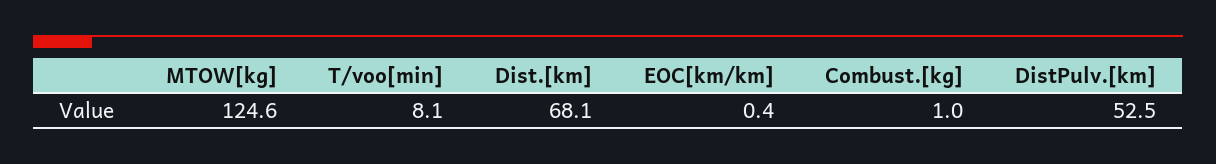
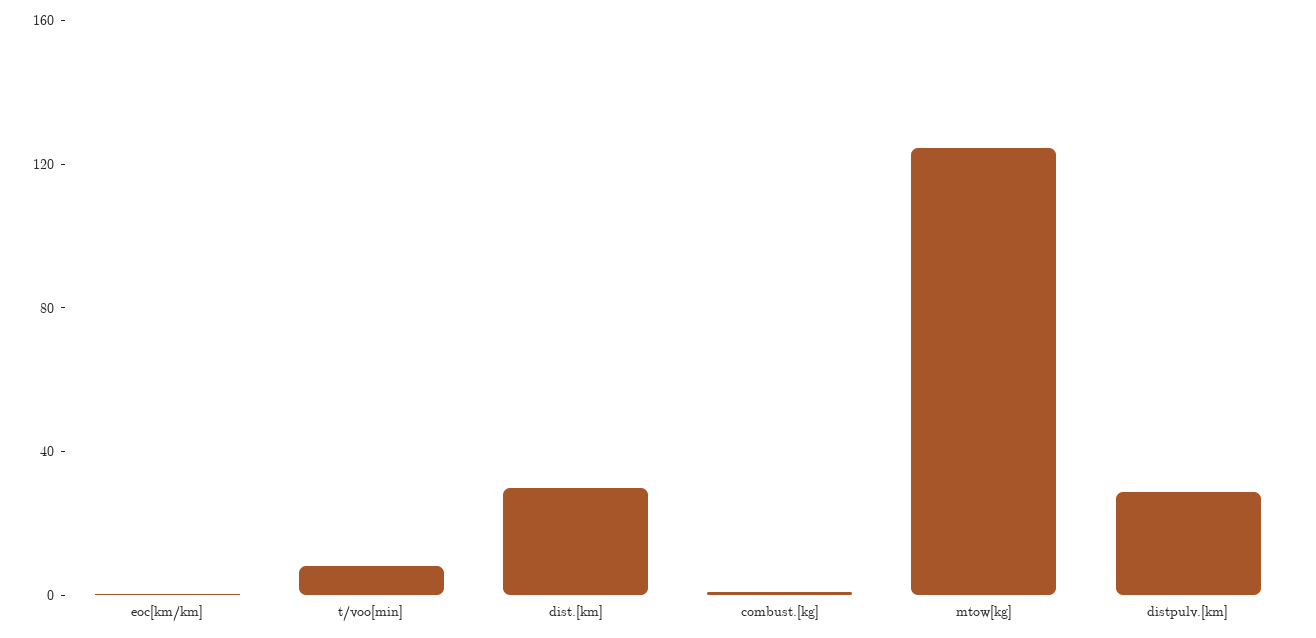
Dist.[km]: 68.1 -> 30
DistPulv.[km]: 52.5 -> 30

